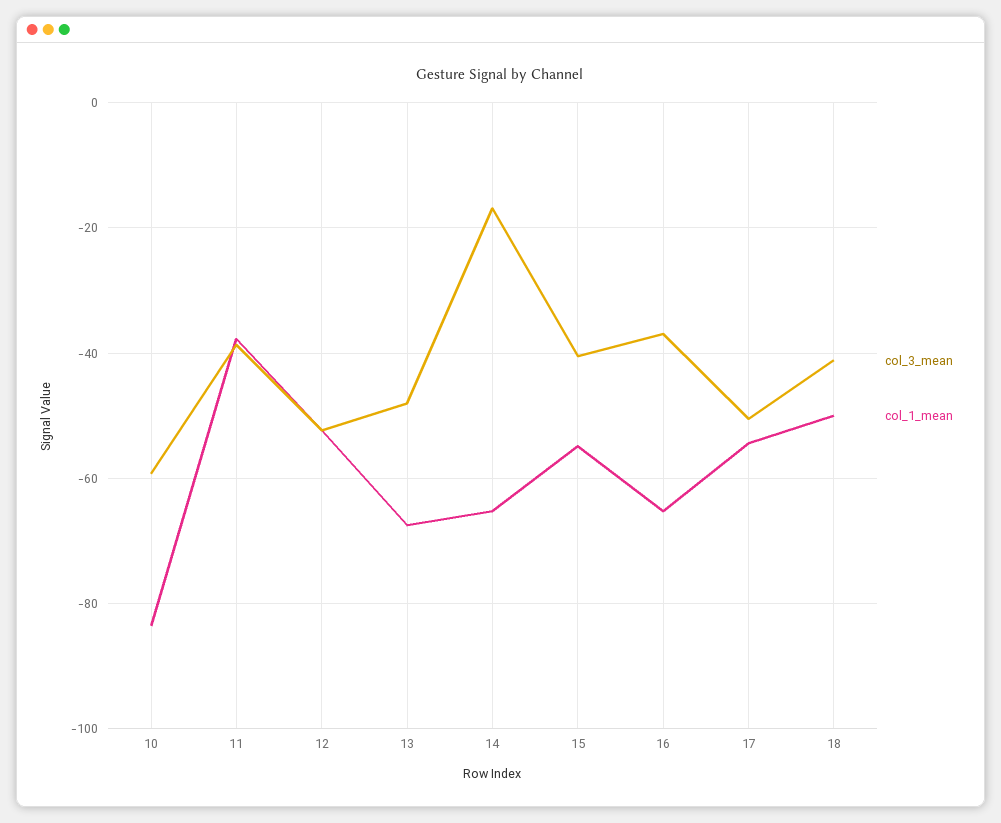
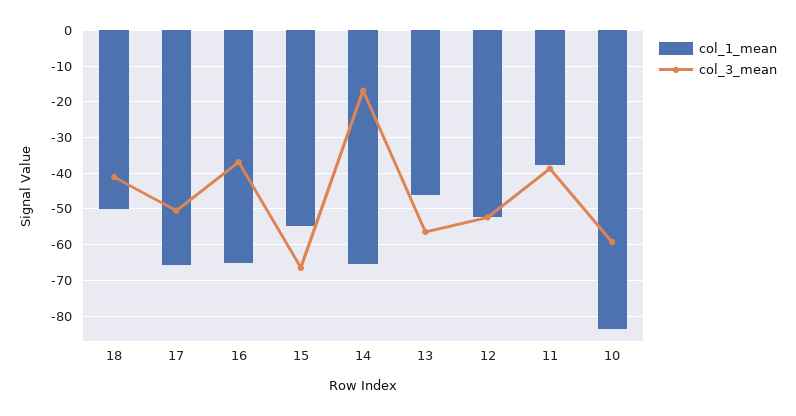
col_3_mean, 13: -48 -> -56
col_1_mean, 13: -68 -> -46
col_3_mean, 15: -40 -> -66
col_1_mean, 17: -54 -> -66

